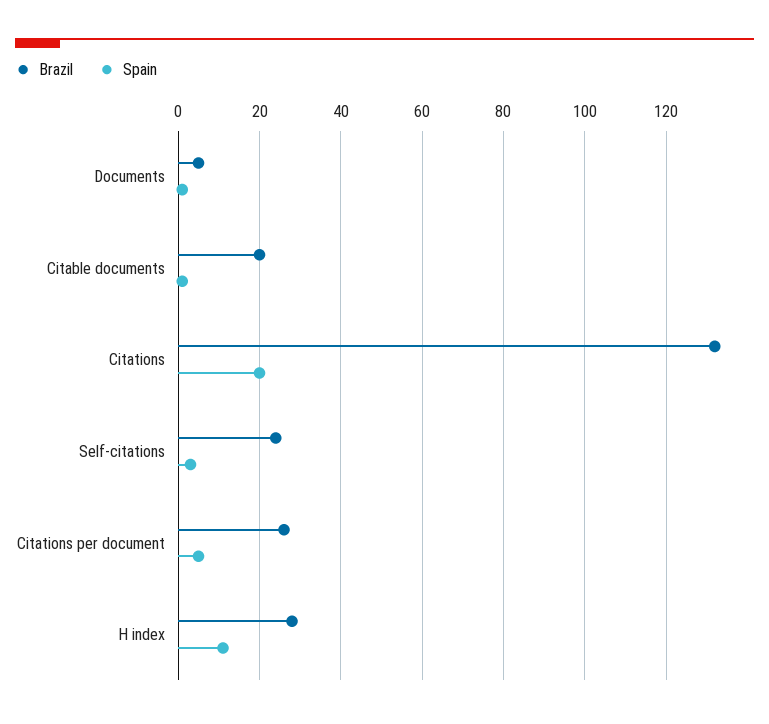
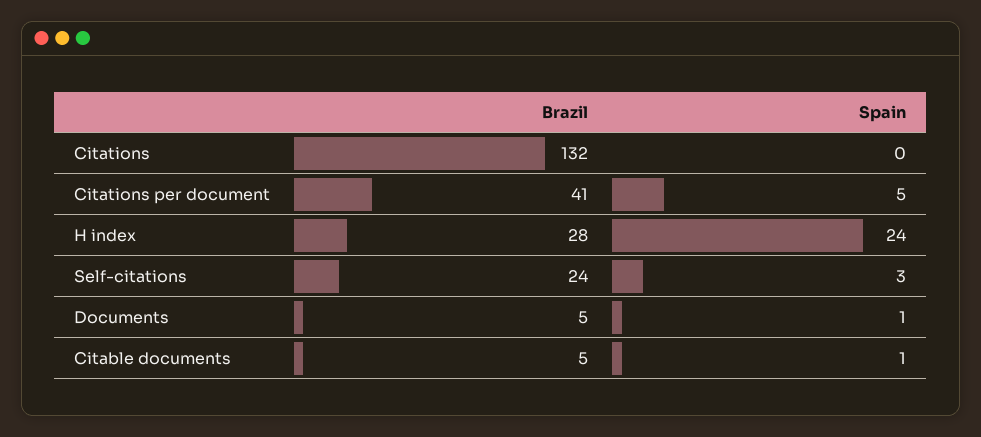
Brazil, Citable documents: 20 -> 5
Spain, Citations: 20 -> 0
Brazil, Citations per document: 25 -> 41
Spain, H index: 10 -> 24

